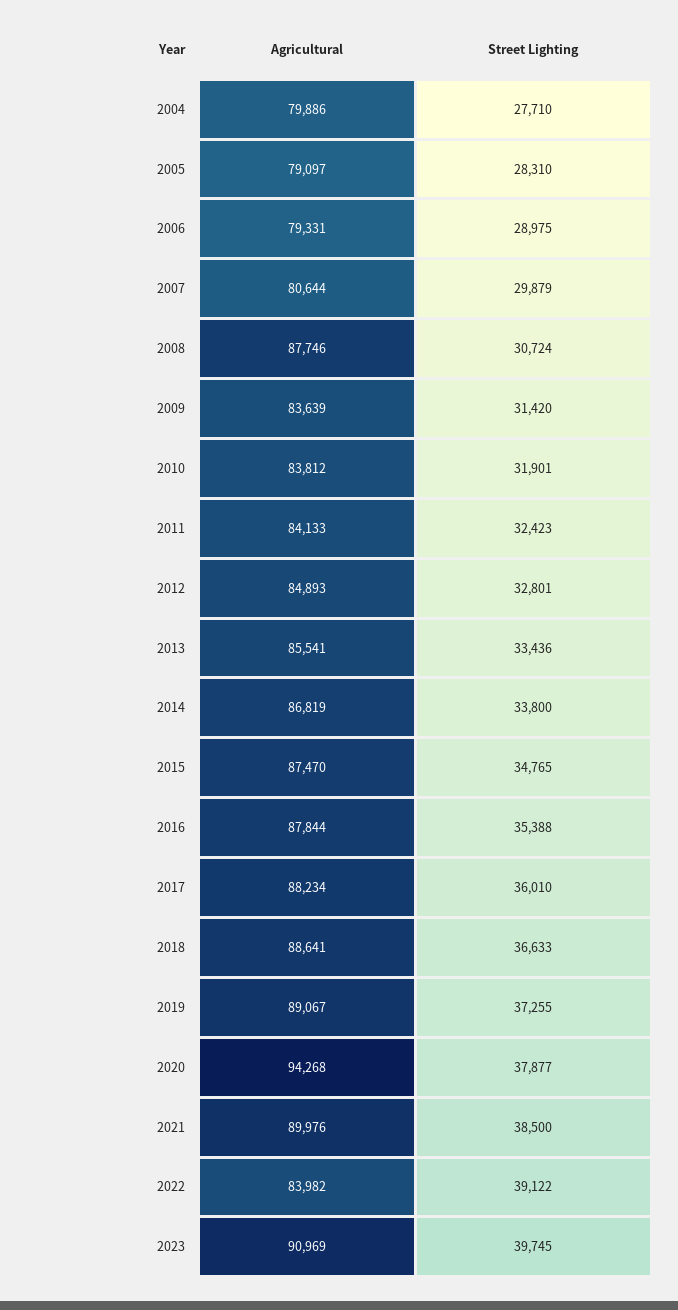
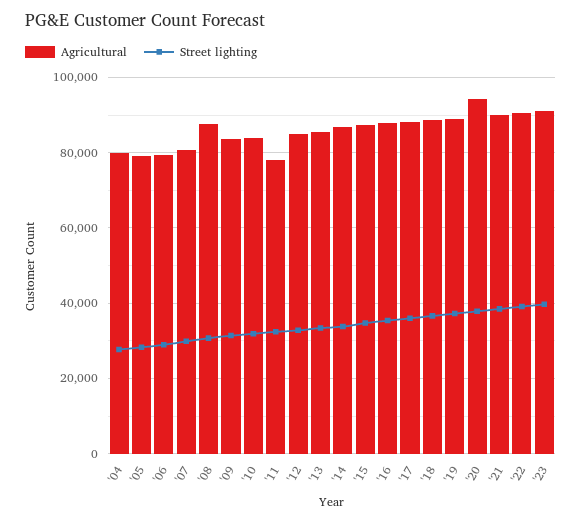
Agricultural, 2011: 84133 -> 78000
Agricultural, 2022: 83982 -> 90000

